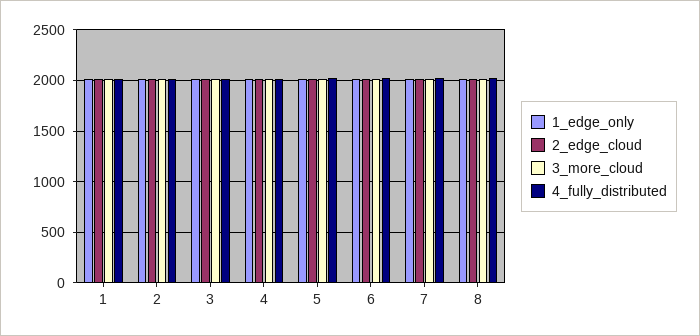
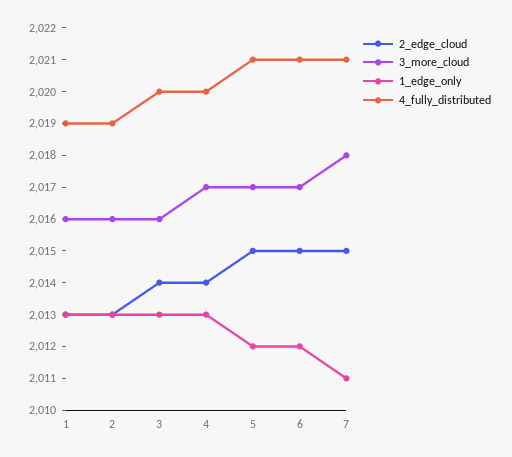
1_edge_only, 8: 2000 -> none
2_edge_cloud, 8: 2000 -> none
3_more_cloud, 8: 2000 -> none
4_fully_distributed, 8: 2000 -> none

